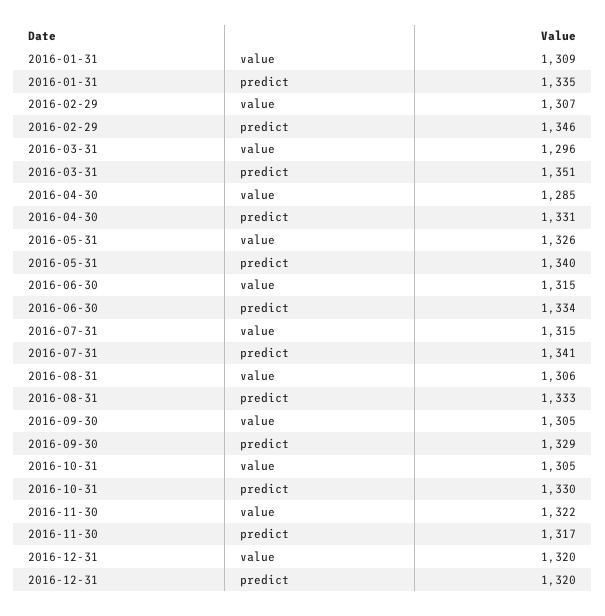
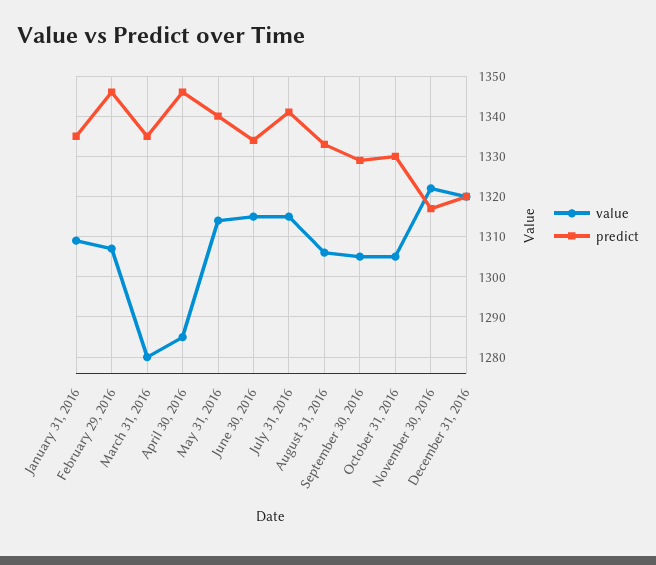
value, 2016-03-31: 1296 -> 1280
predict, 2016-03-31: 1351 -> 1335
predict, 2016-04-30: 1331 -> 1345
value, 2016-05-31: 1326 -> 1315

